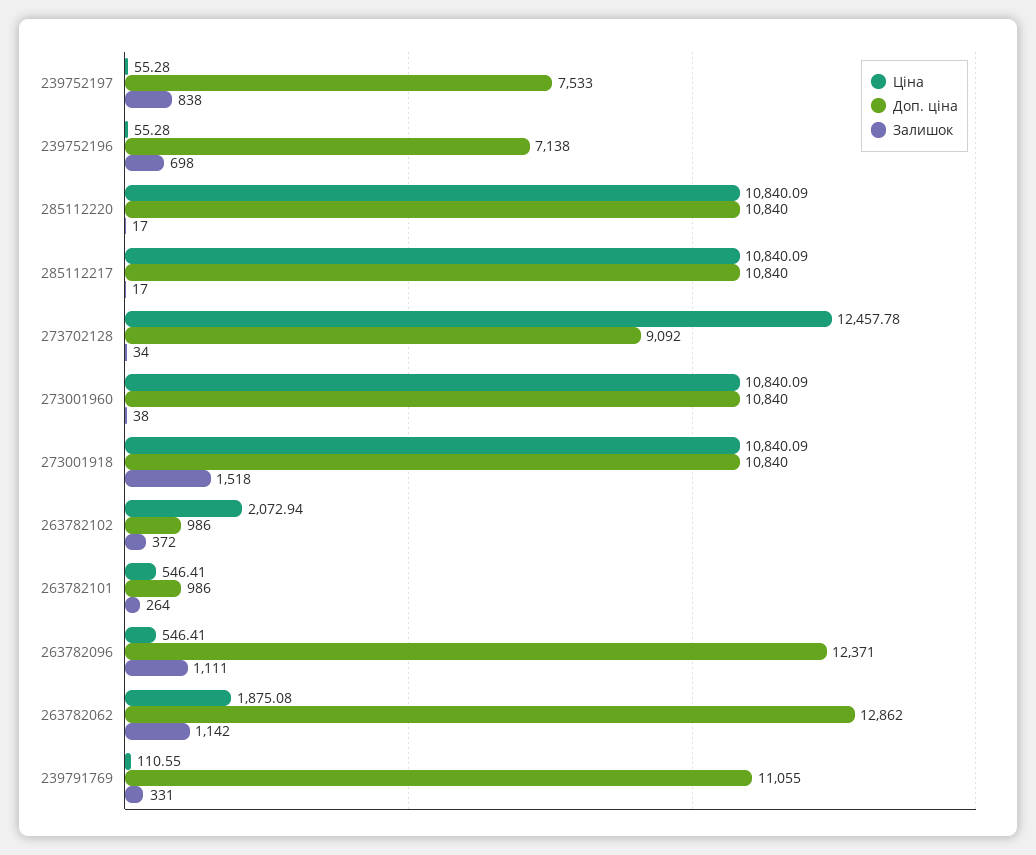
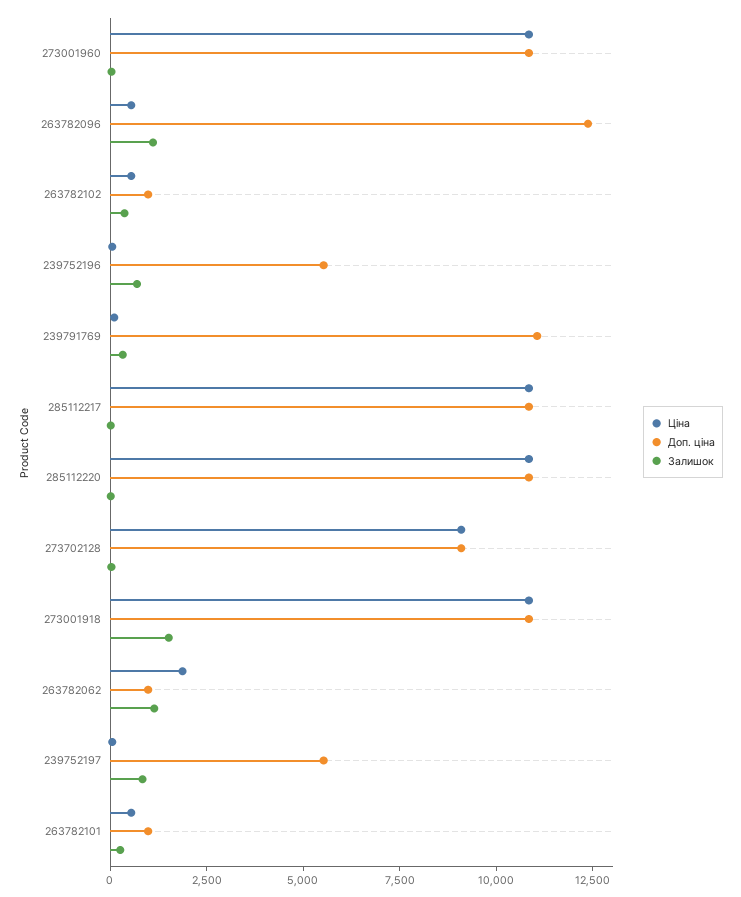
Доп. ціна, 239752197: 7533 -> 5500
Доп. ціна, 239752196: 7138 -> 5500
Ціна, 273702128: 12457.78 -> 9000
Ціна, 263782102: 2072.94 -> 500
Доп. ціна, 263782062: 12862 -> 1000

